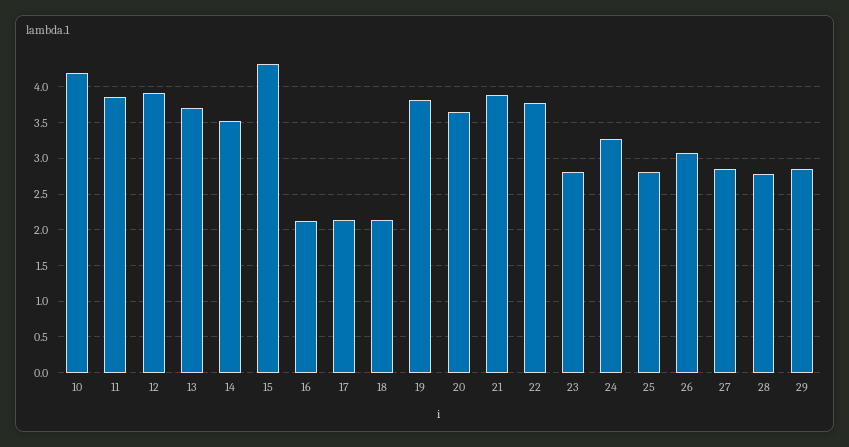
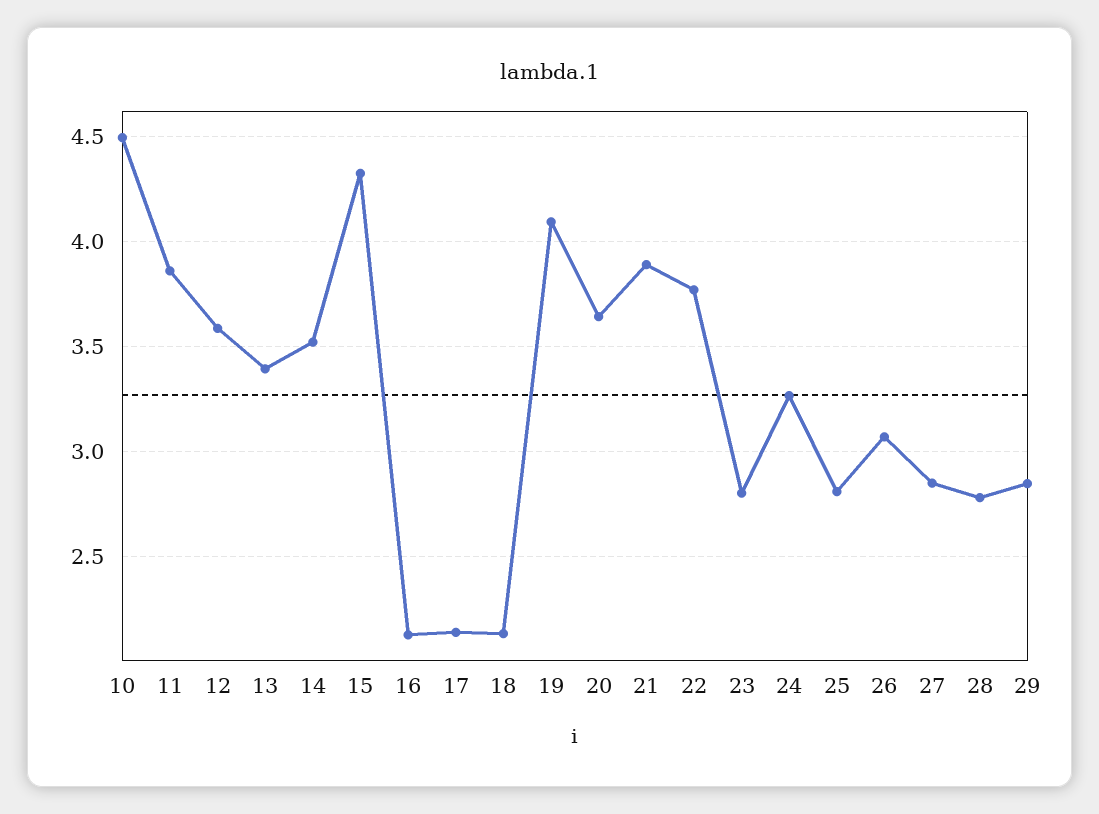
10: 4.2 -> 4.5
12: 3.9 -> 3.6
13: 3.7 -> 3.4
19: 3.8 -> 4.1

